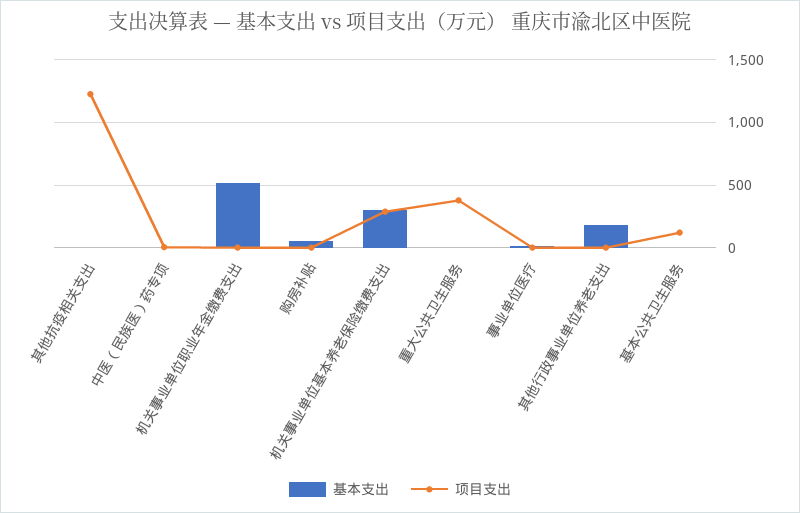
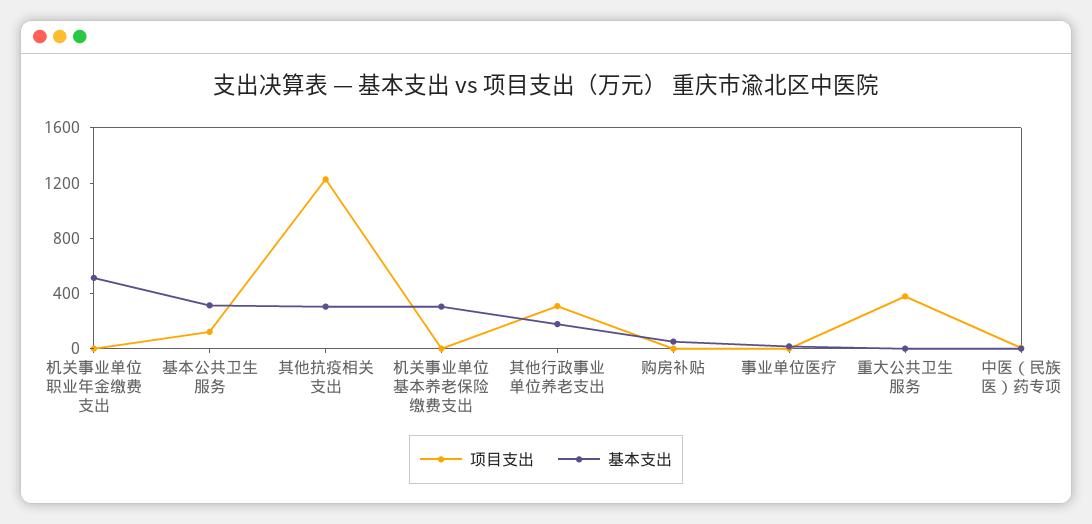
基本支出, 其他抗疫相关支出: 0 -> 300
项目支出, 机关事业单位基本养老保险缴费支出: 300 -> 0
项目支出, 其他行政事业单位养老支出: 0 -> 300
基本支出, 基本公共卫生服务: 0 -> 300

